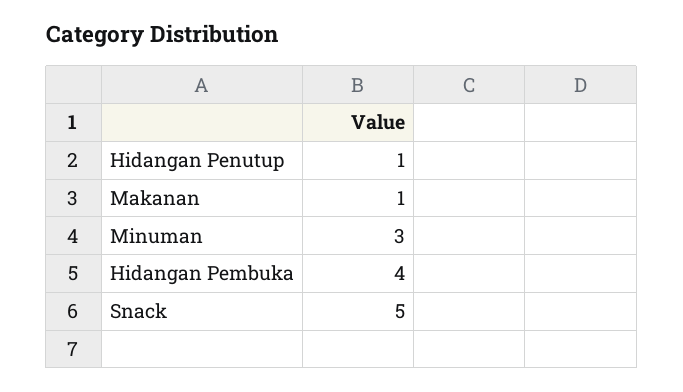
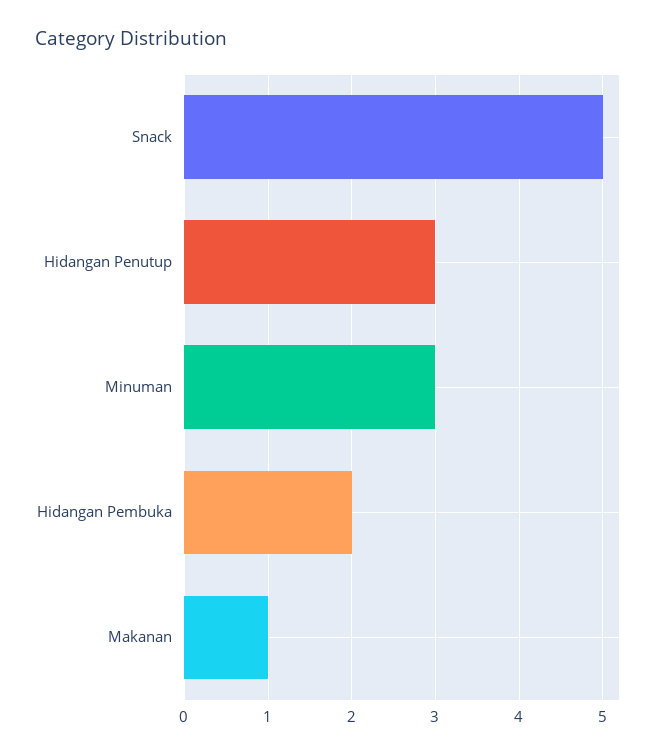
Hidangan Penutup: 1 -> 3
Hidangan Pembuka: 4 -> 2

